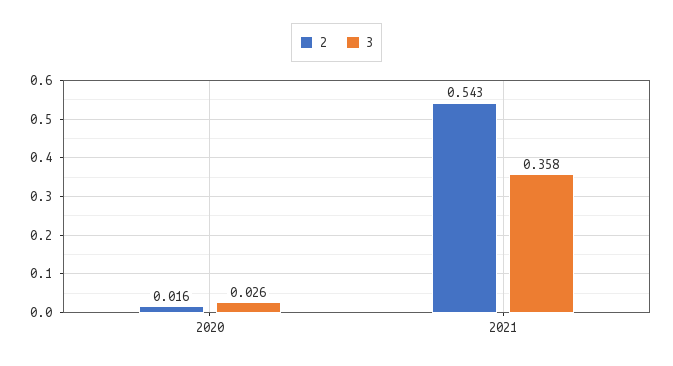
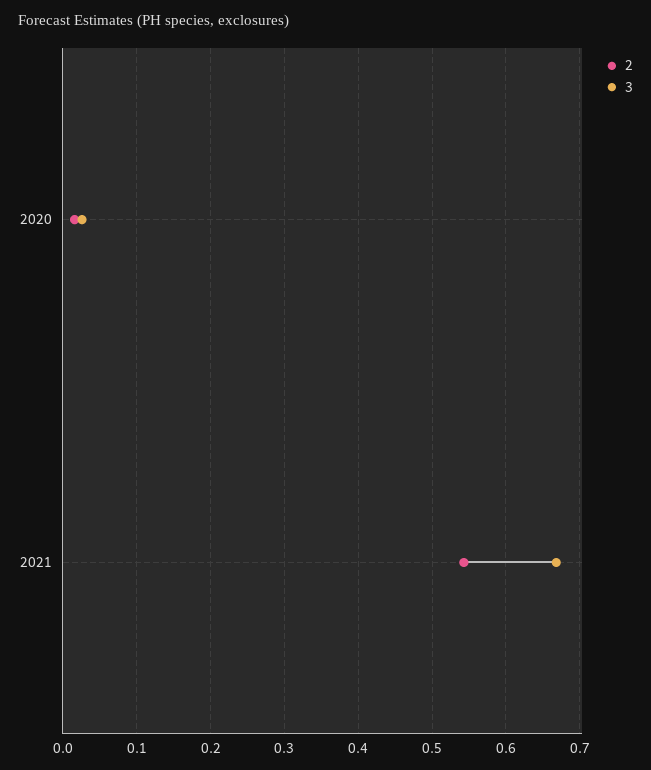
3, 2021: 0.358 -> 0.67

